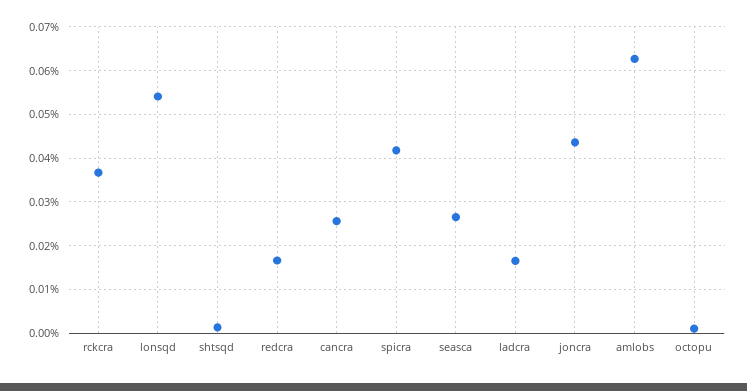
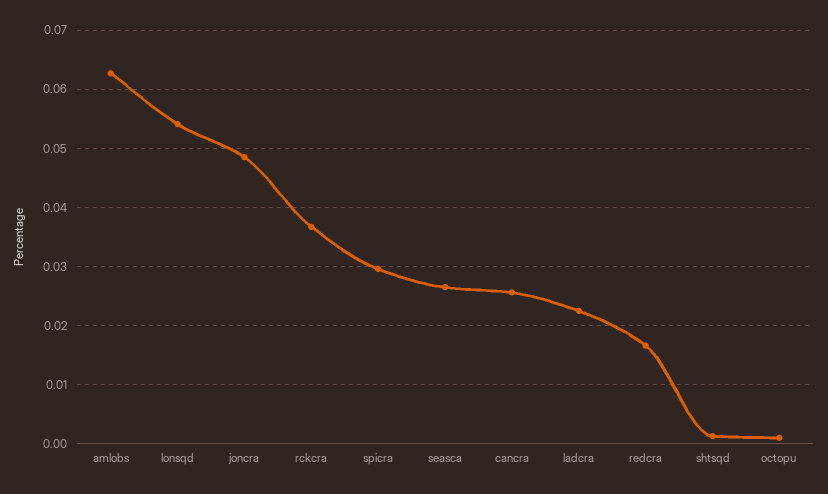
spicra: 0.042 -> 0.03
ladcra: 0.016 -> 0.022
joncra: 0.044 -> 0.048

